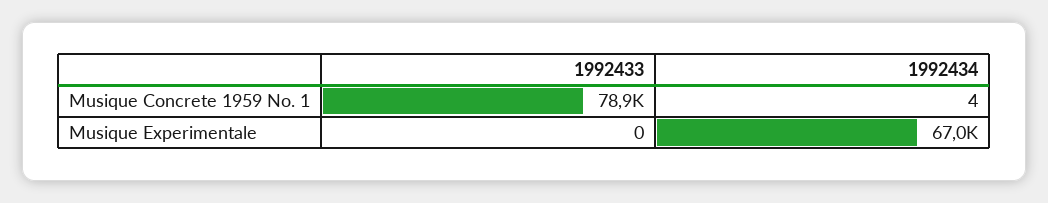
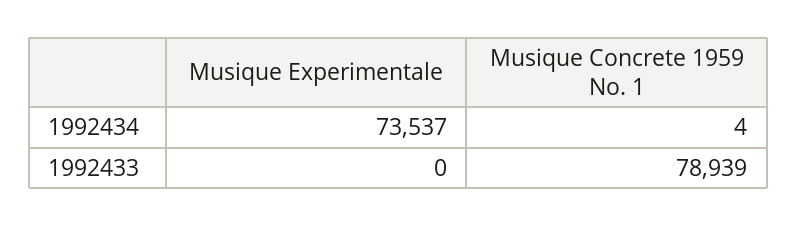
1992434, Musique Experimentale: 67000 -> 73537

